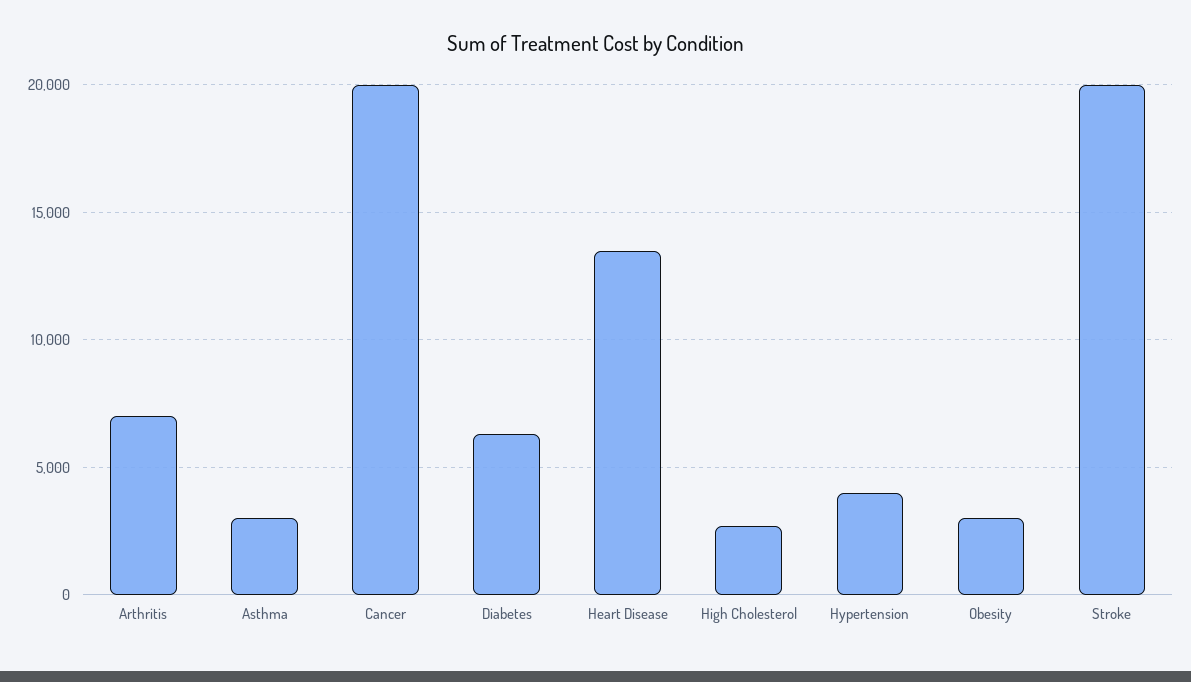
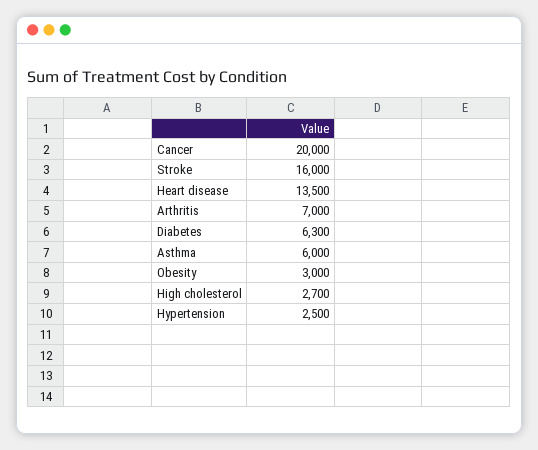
Asthma: 3000 -> 6000
Hypertension: 4000 -> 2500
Stroke: 20000 -> 16000

